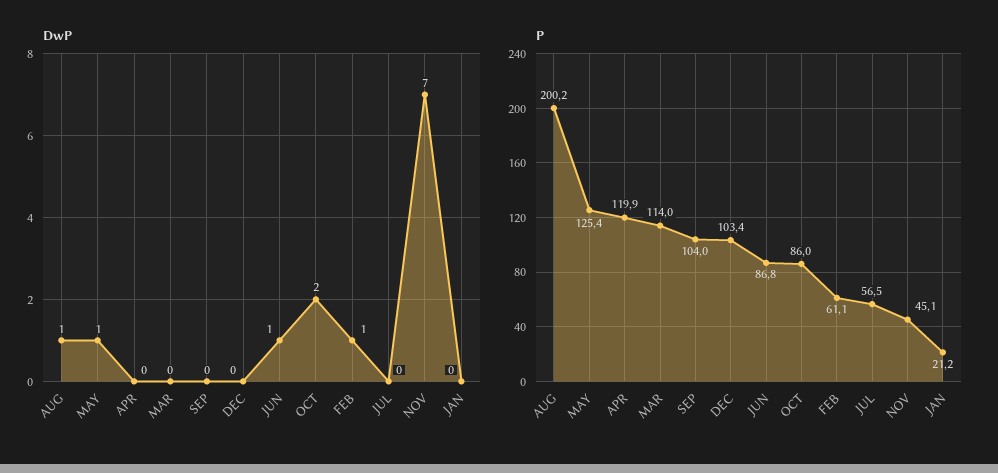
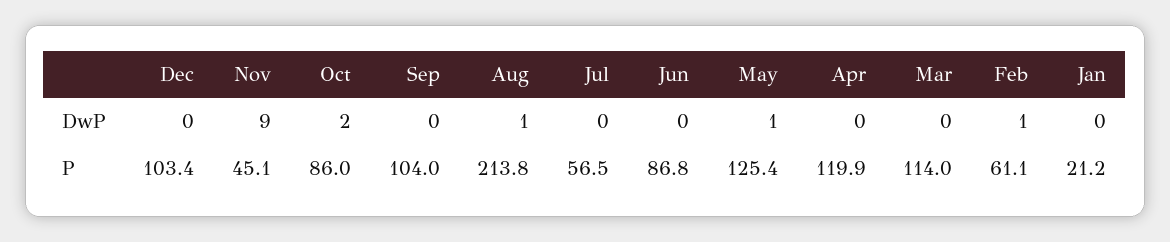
DwP, JUN: 1 -> 0
DwP, NOV: 7 -> 9
P, AUG: 200.2 -> 213.8

